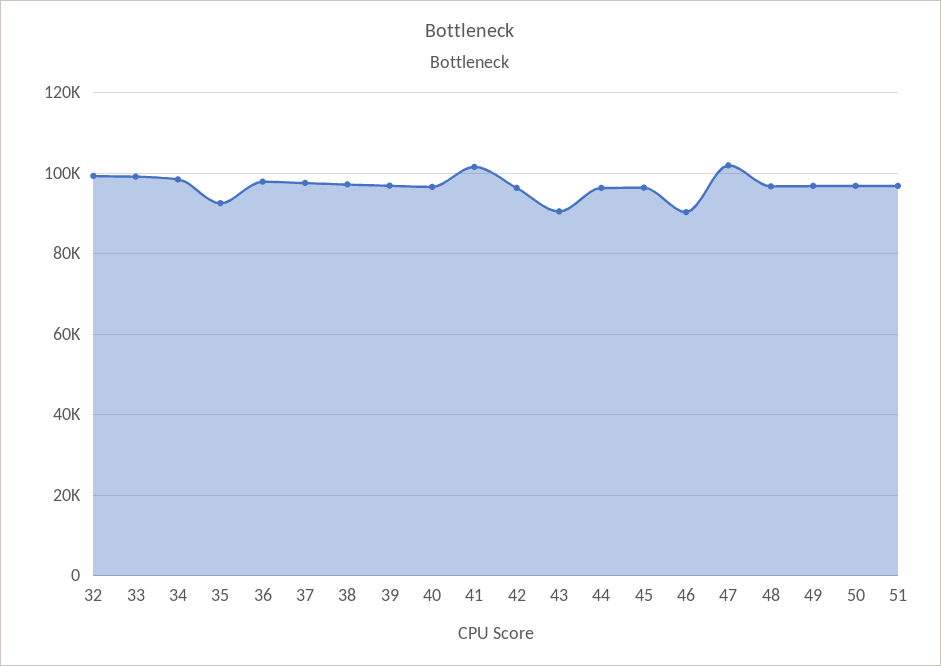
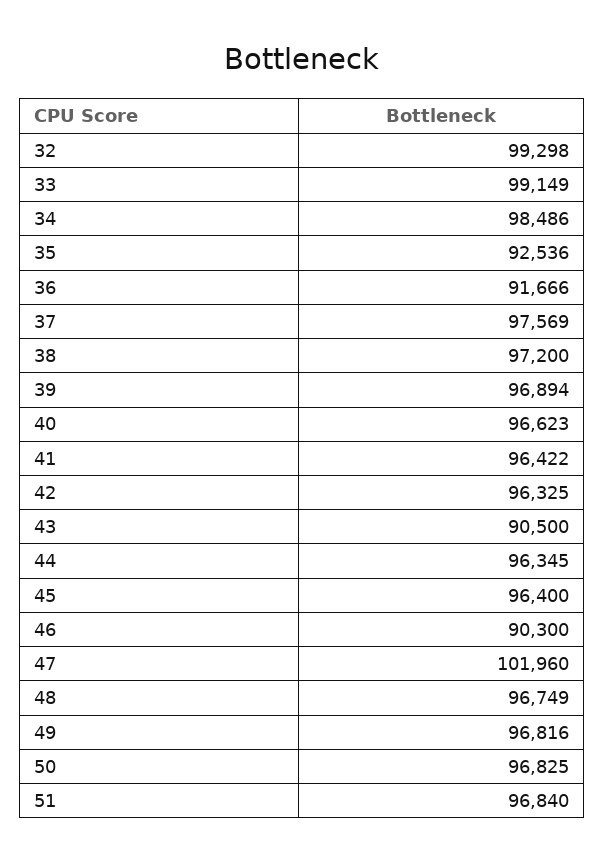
36: 98000 -> 91666
41: 102000 -> 96422

